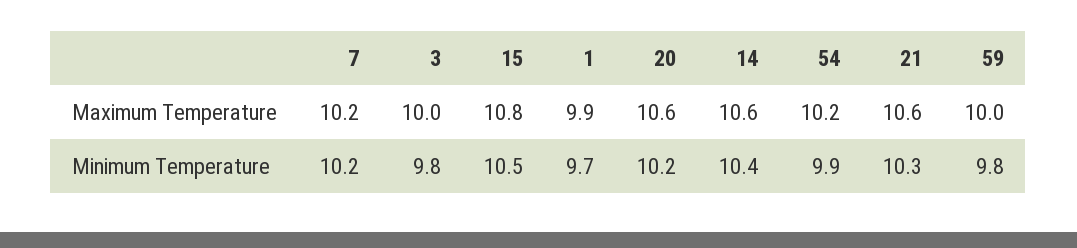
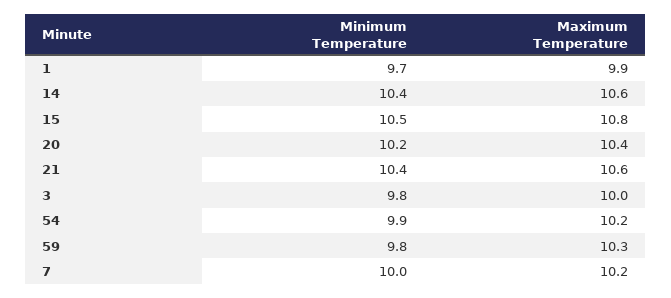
20, Maximum Temperature: 10.6 -> 10.4
59, Maximum Temperature: 10 -> 10.3
7, Minimum Temperature: 10.2 -> 10
21, Minimum Temperature: 10.3 -> 10.4

